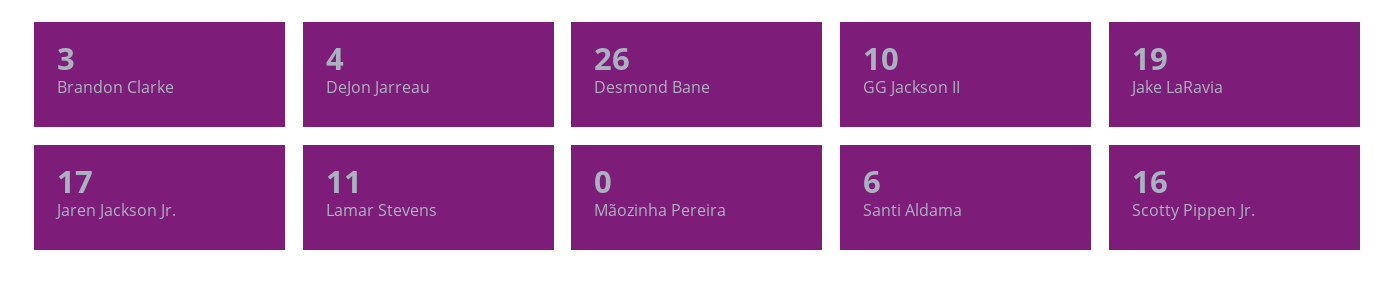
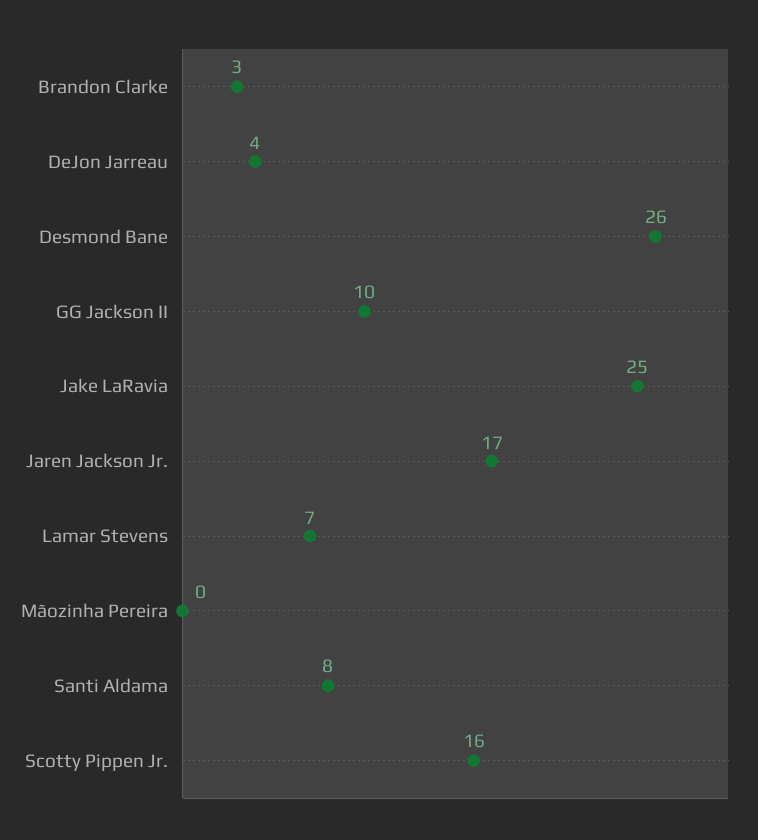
Jake LaRavia: 19 -> 25
Lamar Stevens: 11 -> 7
Santi Aldama: 6 -> 8

